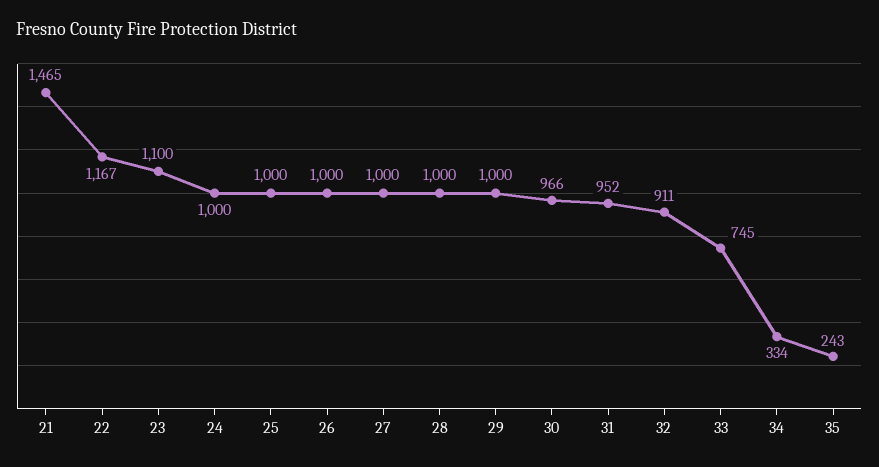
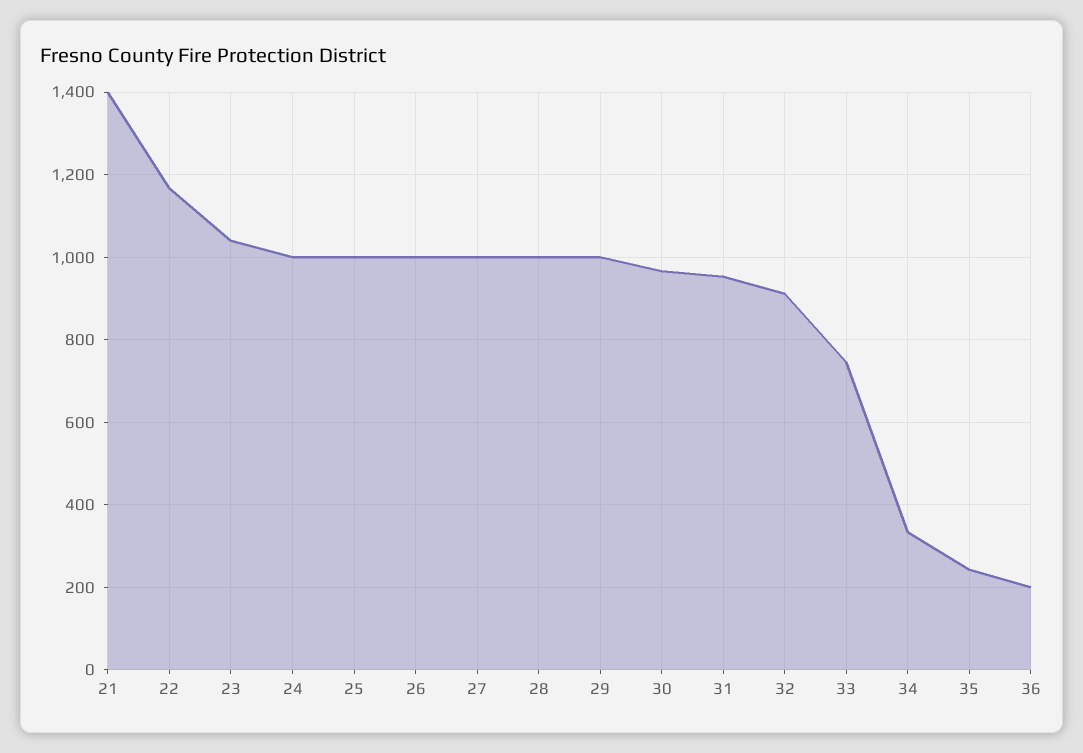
21: 1465 -> 1400
23: 1100 -> 1040
36: none -> 200

